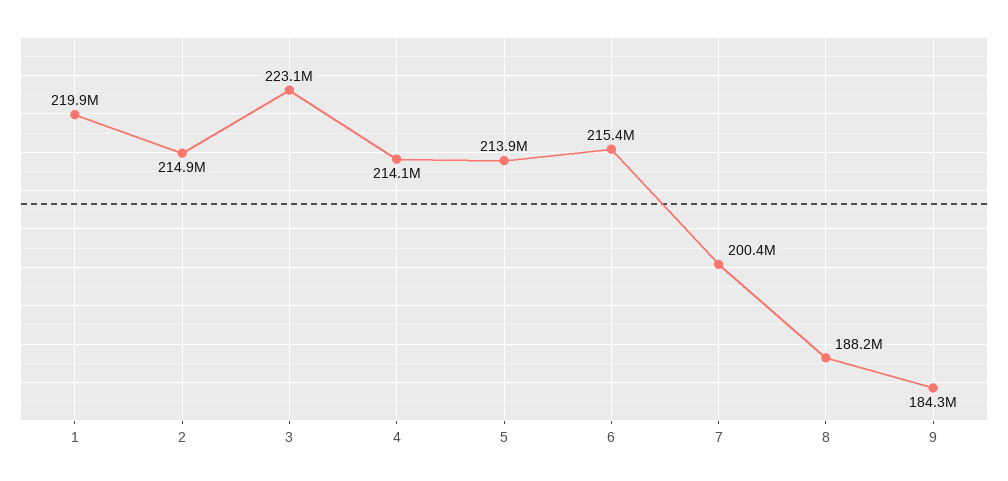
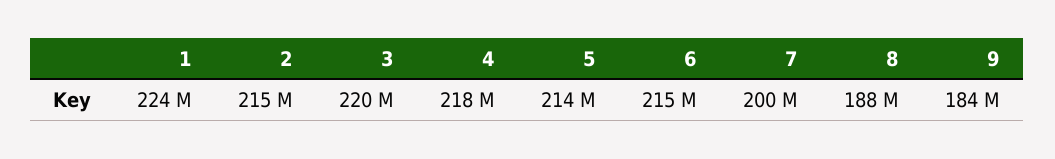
1: 219900000 -> 224000000
3: 223100000 -> 220000000
4: 214100000 -> 218000000

